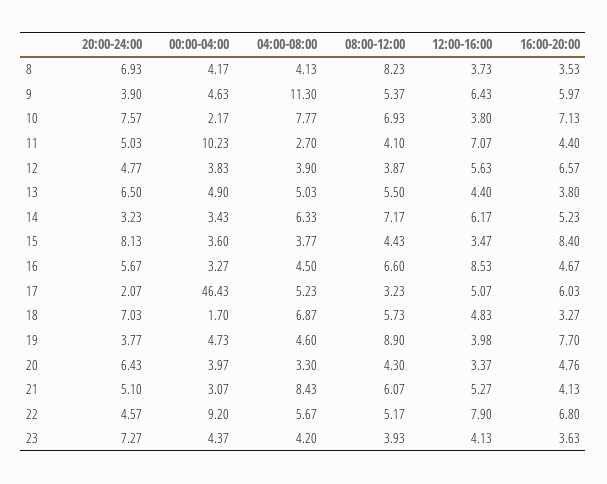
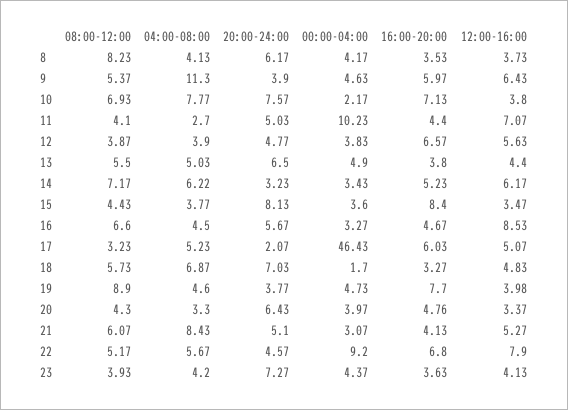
20:00-24:00, 8: 6.93 -> 6.17
04:00-08:00, 14: 6.33 -> 6.22

